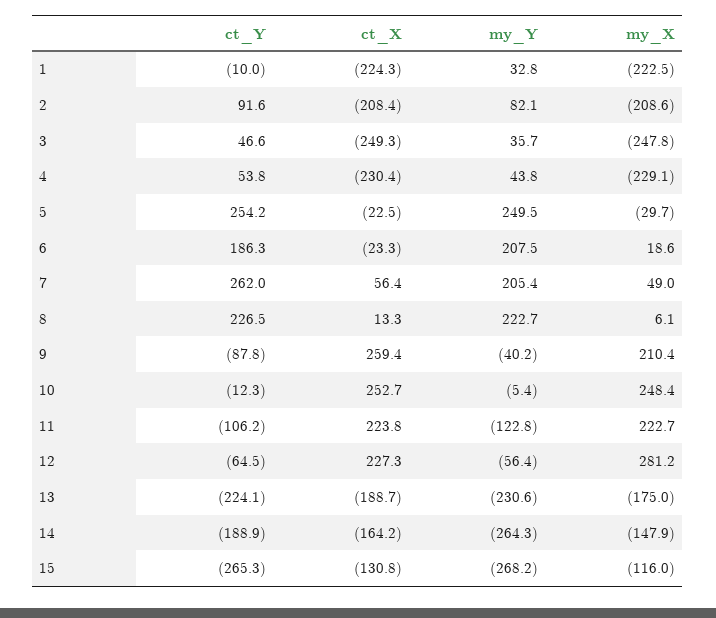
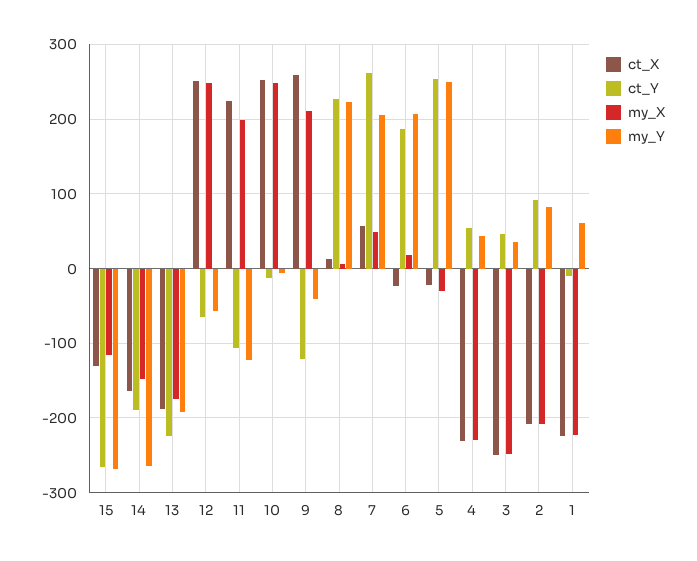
my_Y, 1: 32.8 -> 60
ct_Y, 9: -87.8 -> -120
my_X, 11: 222.7 -> 200
ct_X, 12: 227.3 -> 250
my_X, 12: 281.2 -> 250
my_Y, 13: -230.6 -> -190

